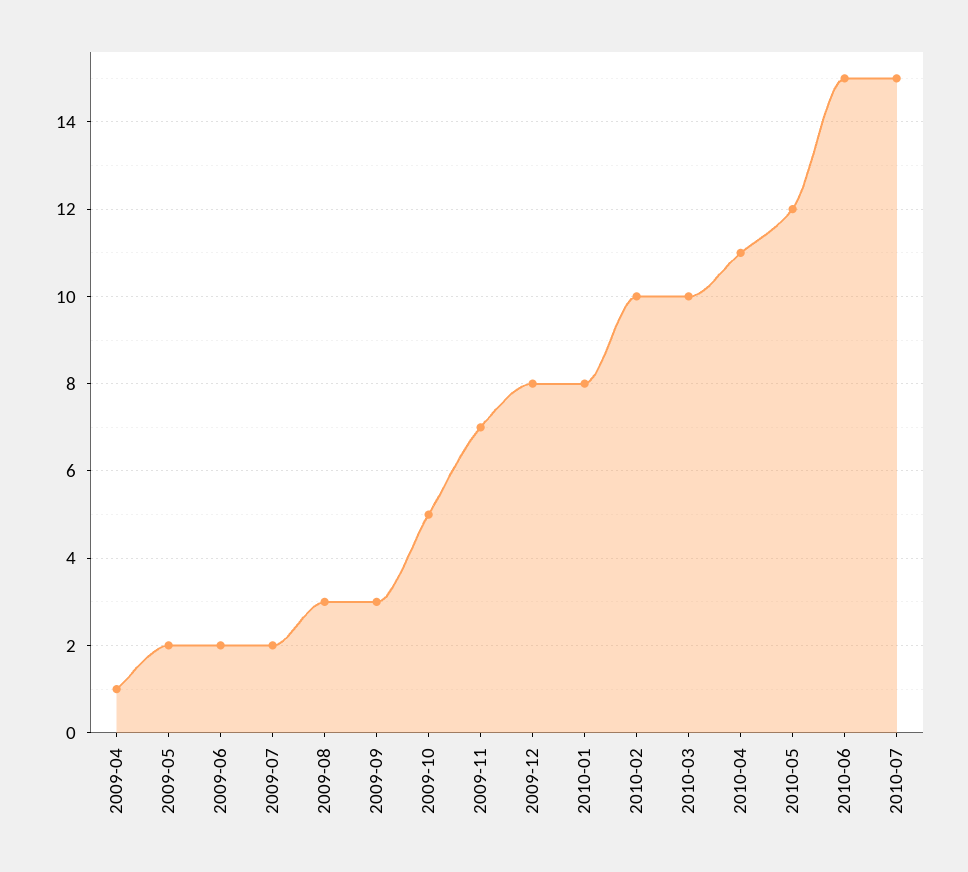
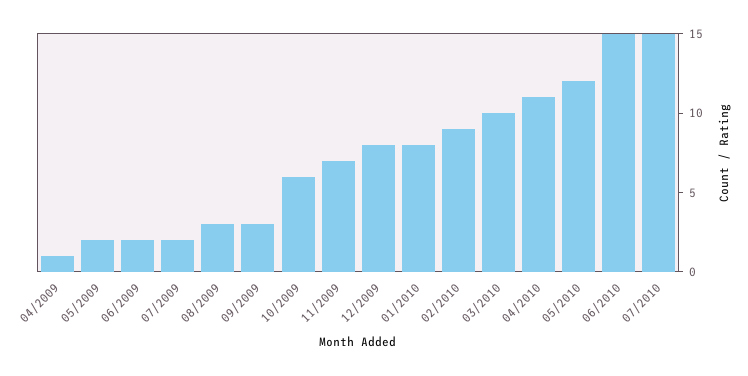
2009-10: 5 -> 6
2010-02: 10 -> 9

